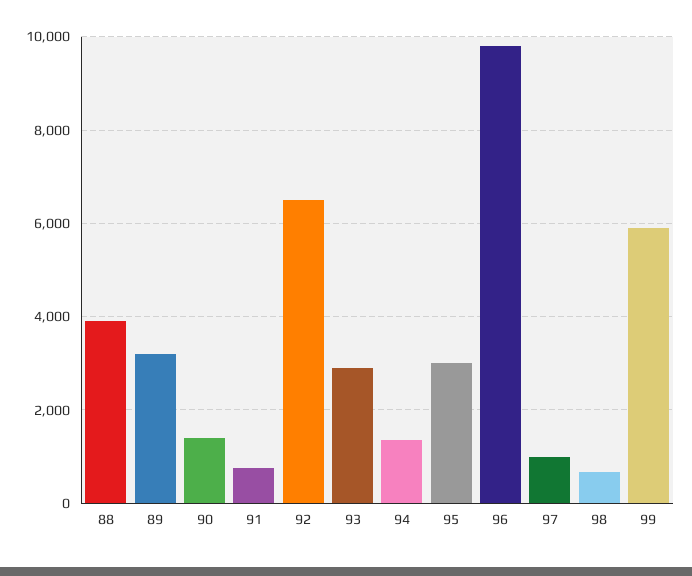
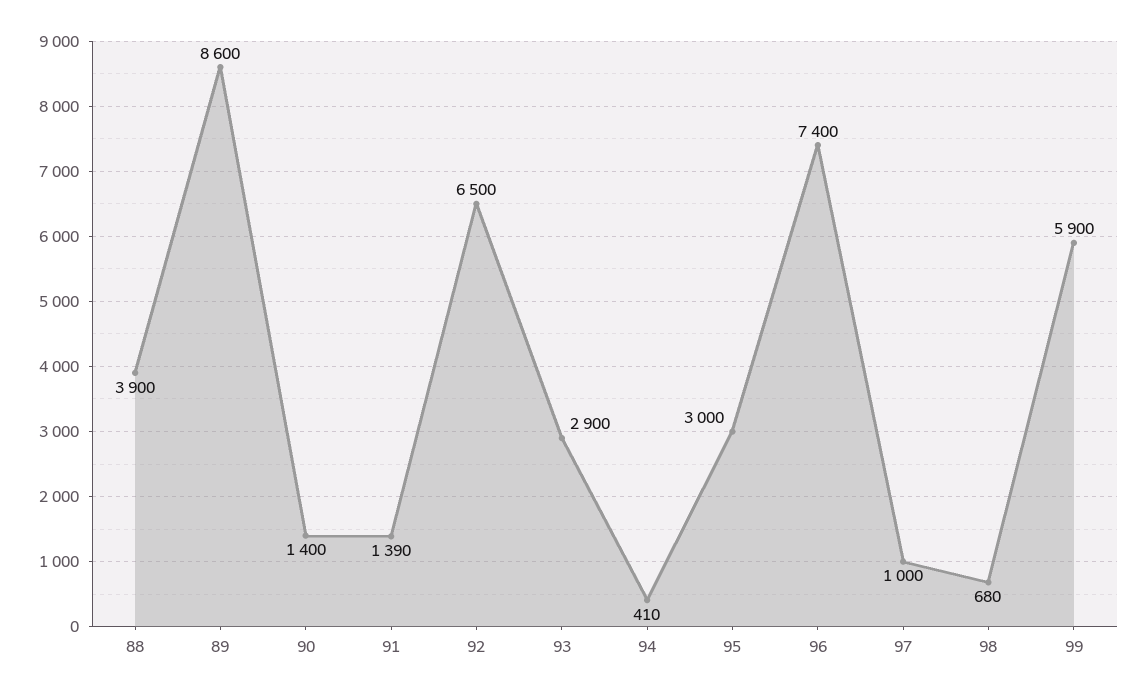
89: 3200 -> 8600
91: 800 -> 1390
94: 1400 -> 410
96: 9800 -> 7400

